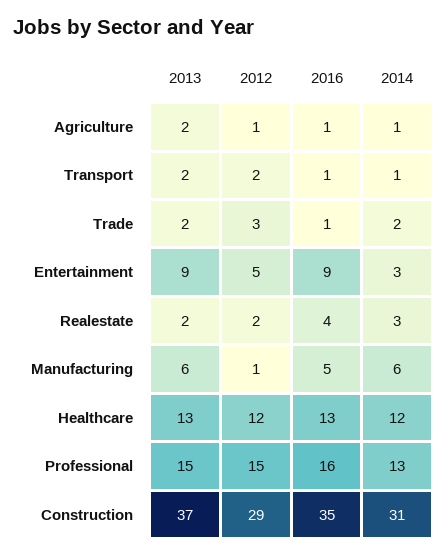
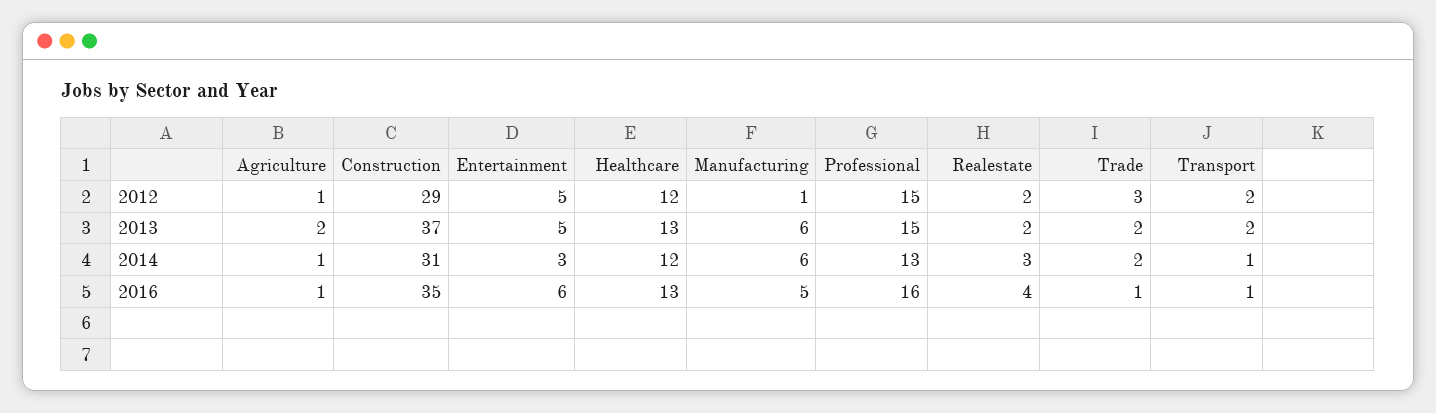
2013, Entertainment: 9 -> 5
2016, Entertainment: 9 -> 6

